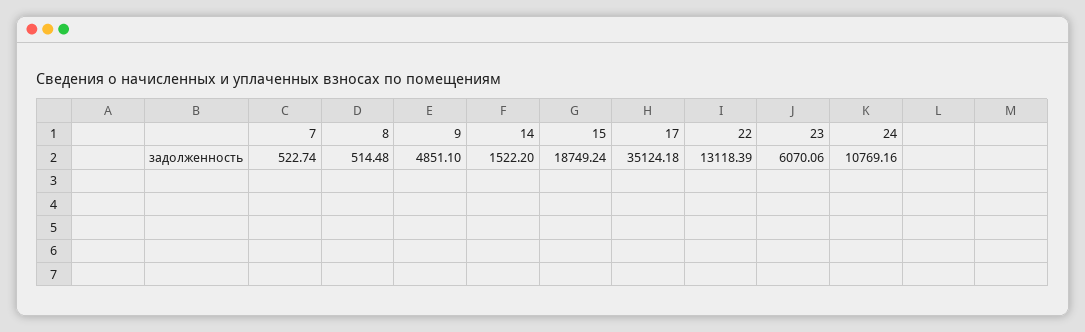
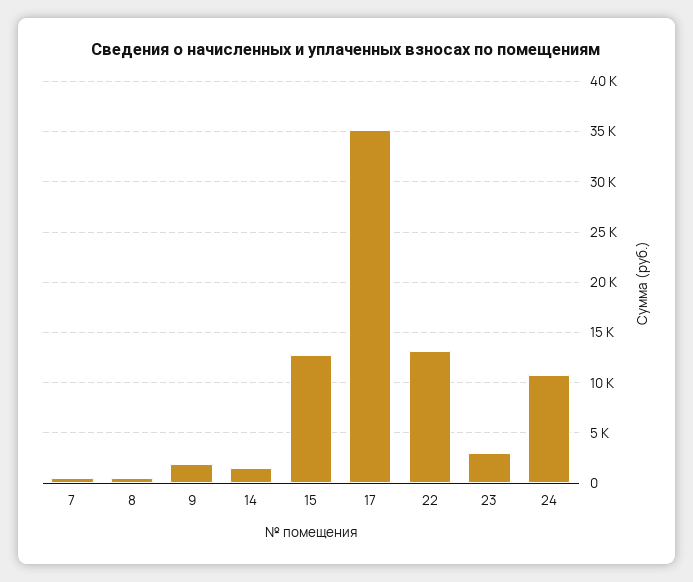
9: 4851.1 -> 2000
15: 18749.24 -> 13000
23: 6070.06 -> 3000

